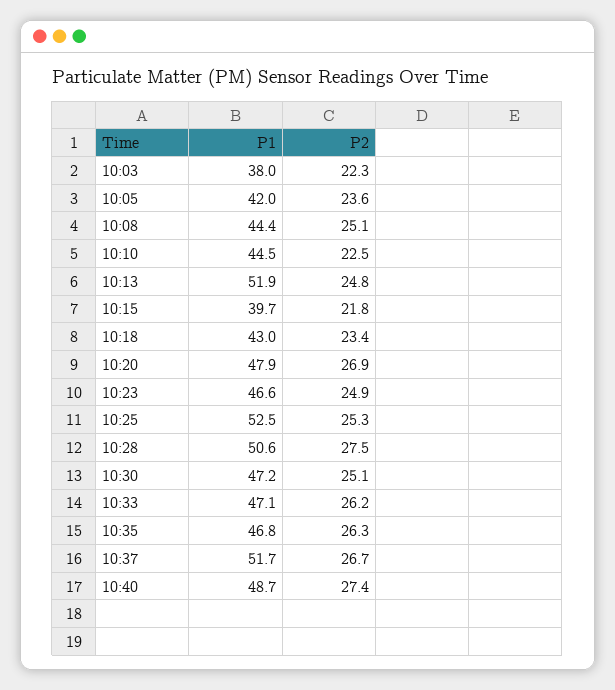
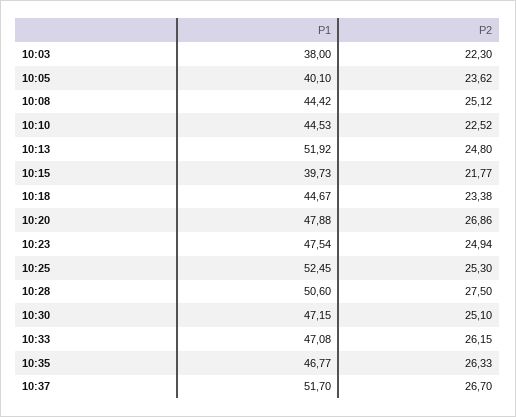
P1, 10:05: 42 -> 40.1
P1, 10:18: 43 -> 44.67
P1, 10:23: 46.6 -> 47.54
P1, 10:40: 48.7 -> none
P2, 10:40: 27.4 -> none

